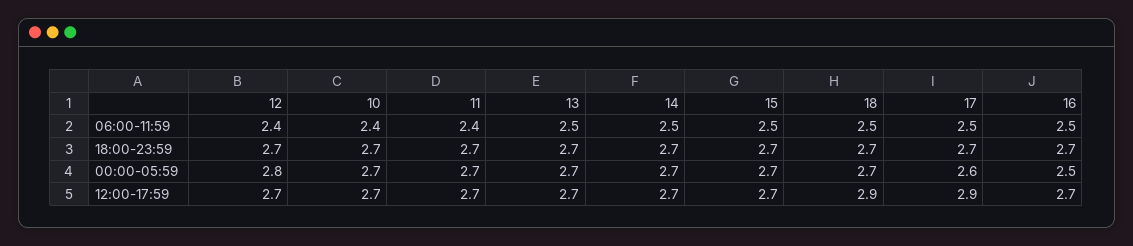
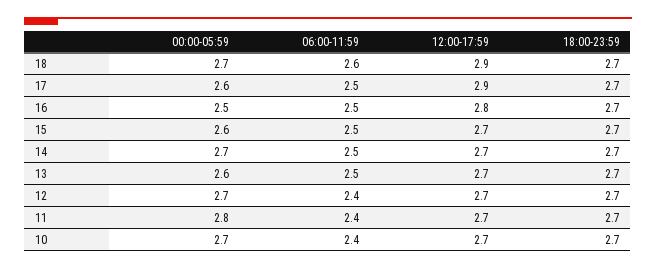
18, 06:00-11:59: 2.5 -> 2.6
12, 00:00-05:59: 2.8 -> 2.7
11, 00:00-05:59: 2.7 -> 2.8
13, 00:00-05:59: 2.7 -> 2.6
15, 00:00-05:59: 2.7 -> 2.6
16, 12:00-17:59: 2.7 -> 2.8

